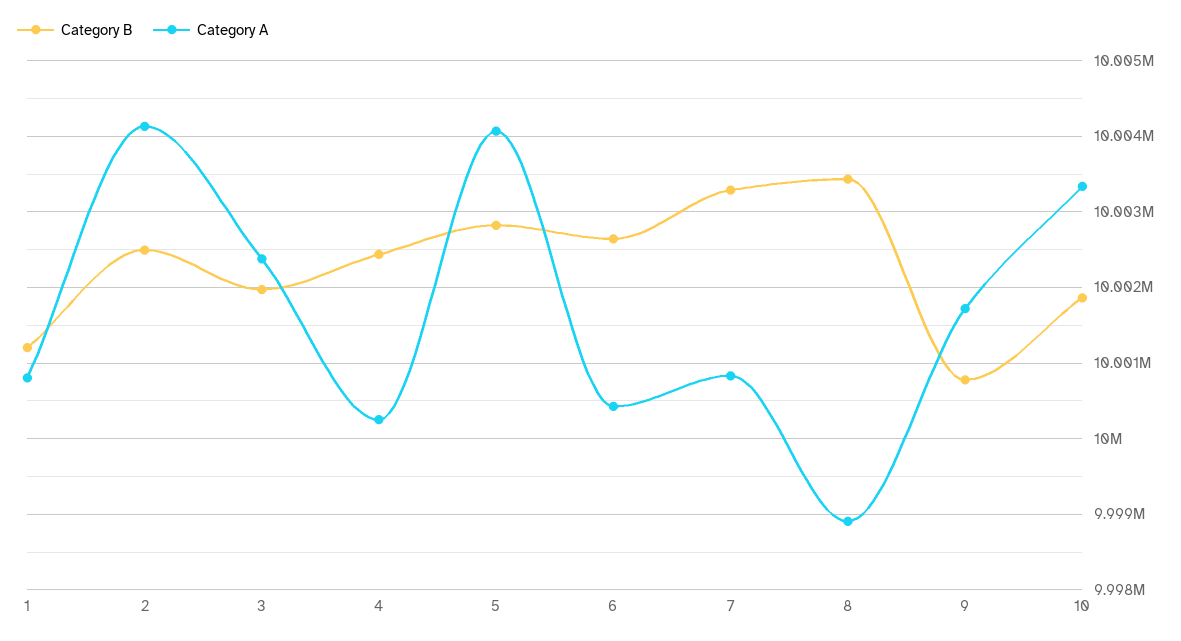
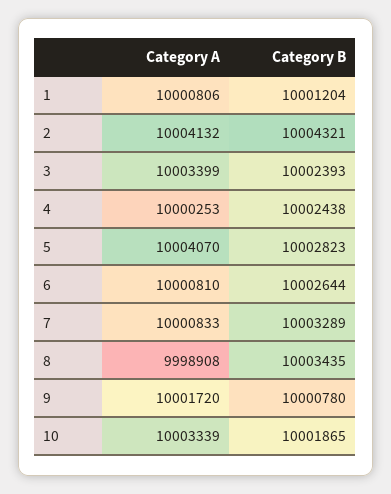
Category B, 2: 10002500 -> 10004321
Category B, 3: 10002000 -> 10002393
Category A, 3: 10002400 -> 10003399
Category A, 6: 10000400 -> 10000810

